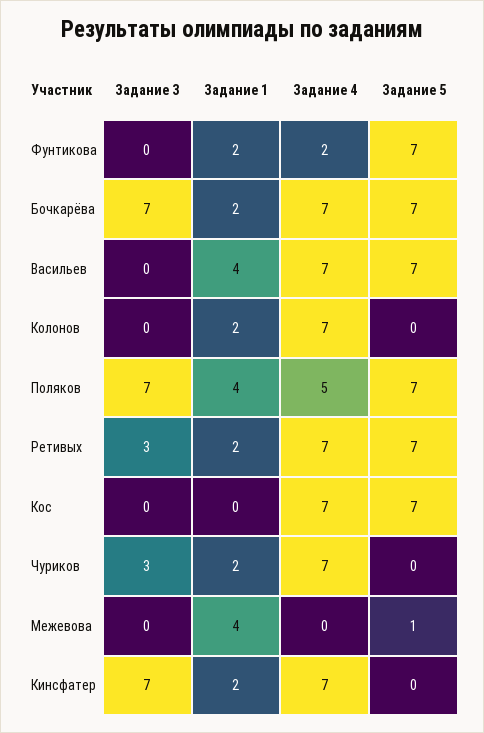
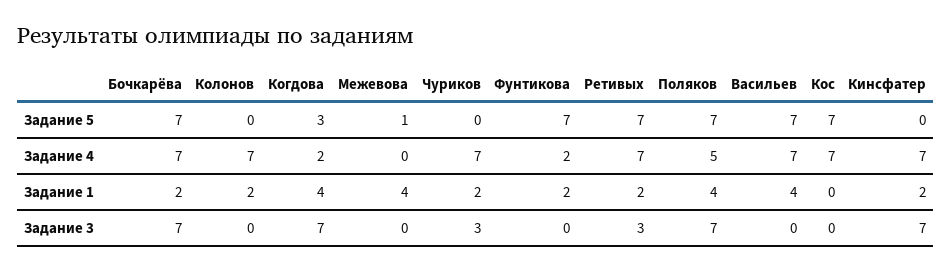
Задание 5, Когдова: none -> 3
Задание 4, Когдова: none -> 2
Задание 1, Когдова: none -> 4
Задание 3, Когдова: none -> 7

